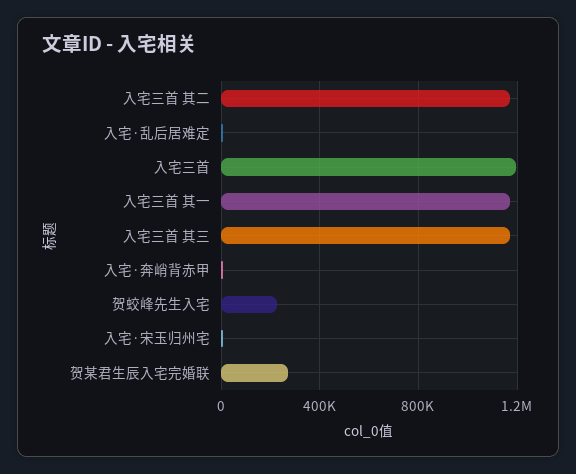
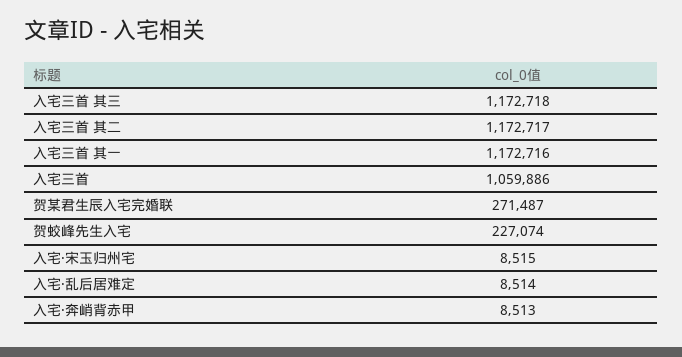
入宅三首: 1200000 -> 1059886

